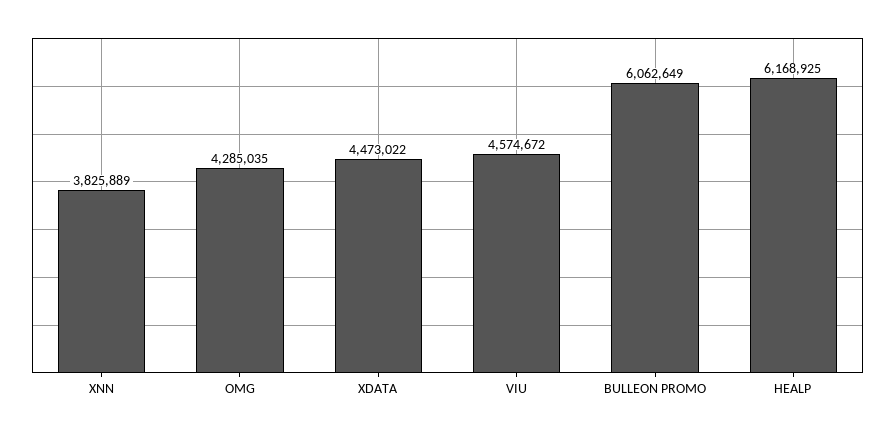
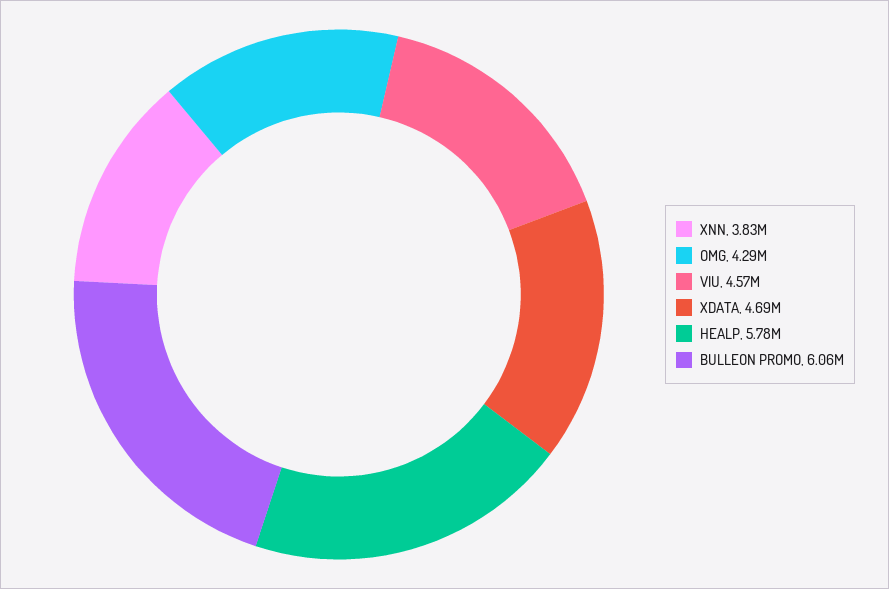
XDATA: 4473022 -> 4690000
HEALP: 6168925 -> 5780000

